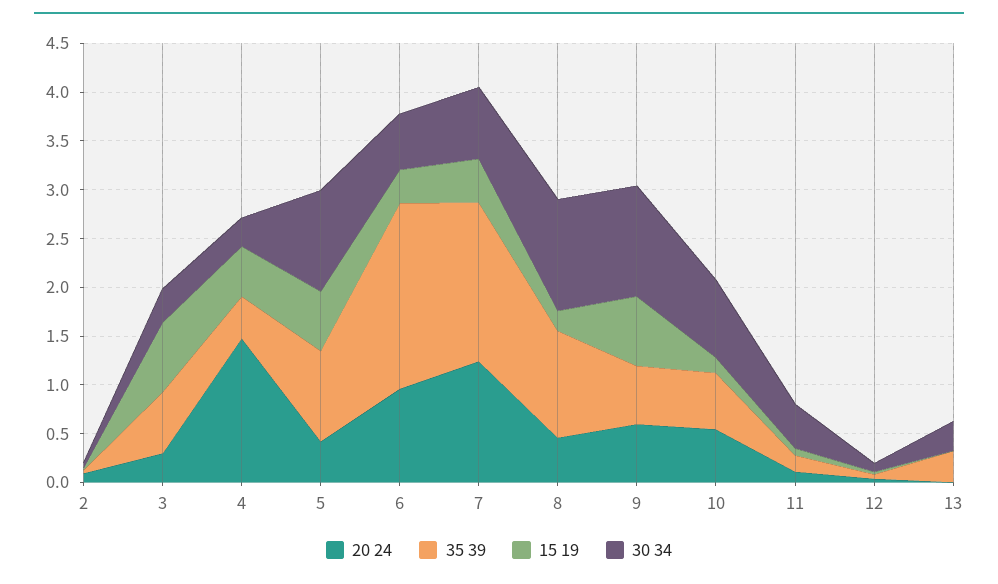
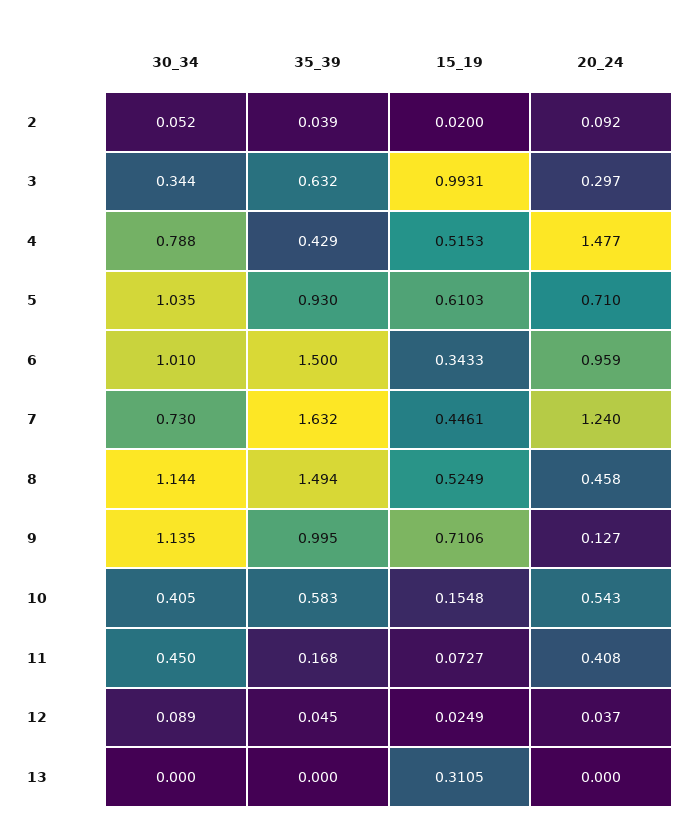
15 19, 3: 0.7 -> 0.9931
30 34, 4: 0.3 -> 0.788
20 24, 5: 0.4 -> 0.71
35 39, 6: 1.9 -> 1.5
30 34, 6: 0.6 -> 1.01
35 39, 8: 1.1 -> 1.494
15 19, 8: 0.2 -> 0.5249
20 24, 9: 0.6 -> 0.127
35 39, 9: 0.6 -> 0.995
30 34, 10: 0.8 -> 0.405
20 24, 11: 0.1 -> 0.408
35 39, 13: 0.3 -> 0
15 19, 13: 0 -> 0.3105
30 34, 13: 0.3 -> 0

